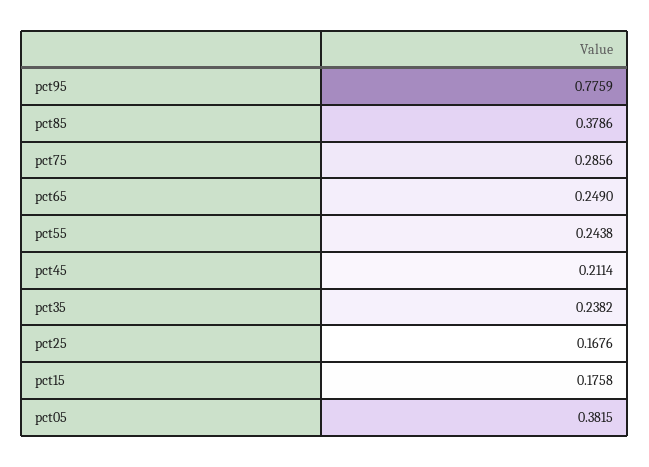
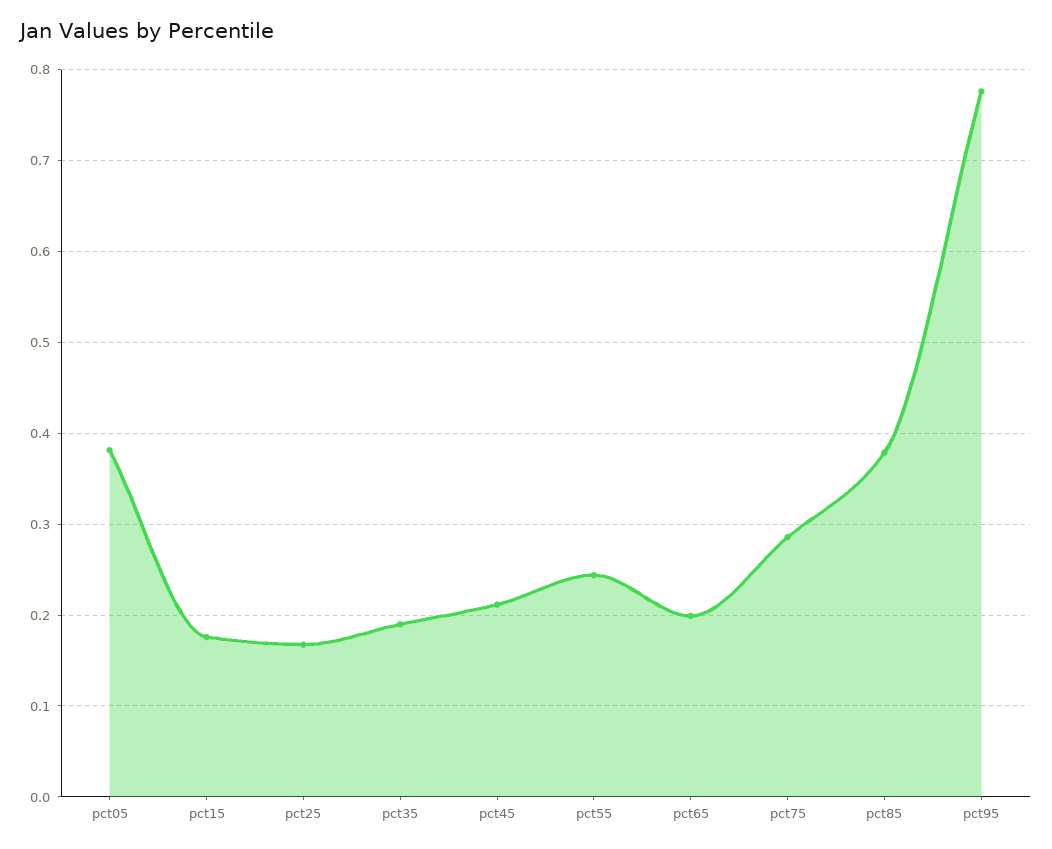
pct65: 0.249 -> 0.2
pct35: 0.2382 -> 0.19

